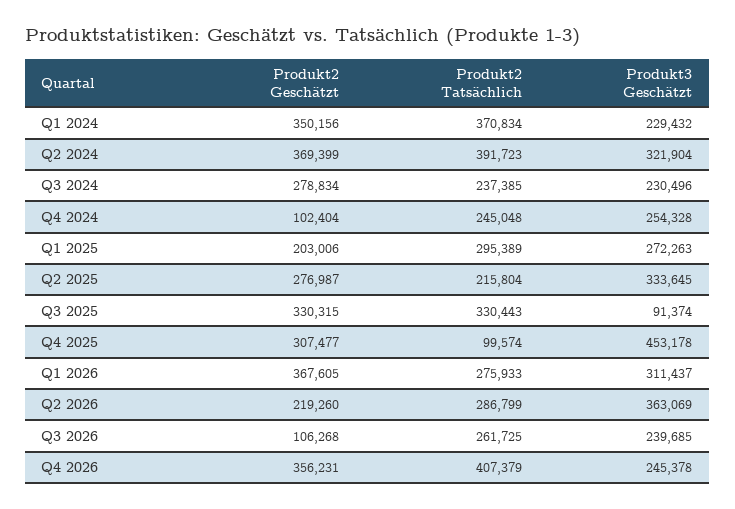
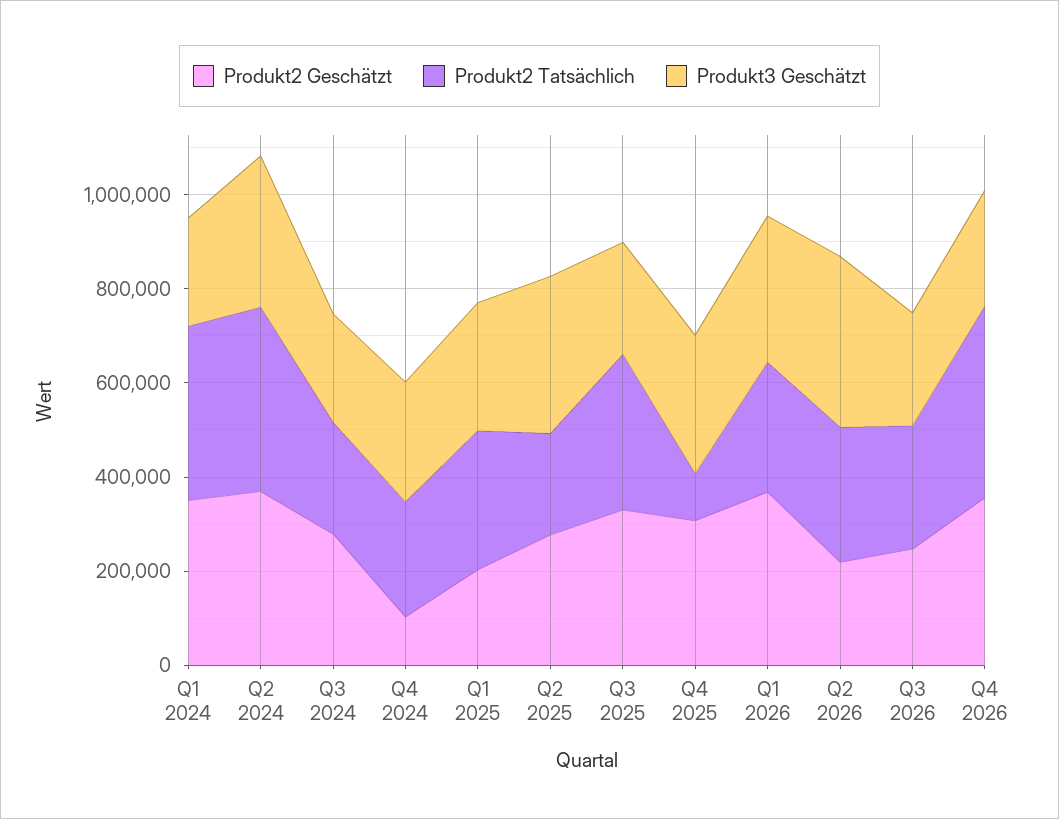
Produkt3 Geschätzt, Q3 2025: 91374 -> 250000
Produkt3 Geschätzt, Q4 2025: 453178 -> 300000
Produkt2 Geschätzt, Q3 2026: 106268 -> 250000

